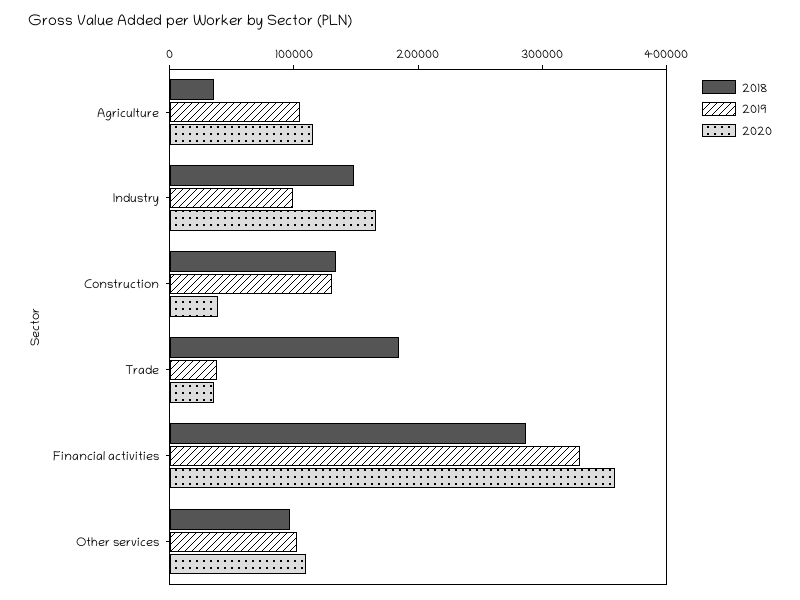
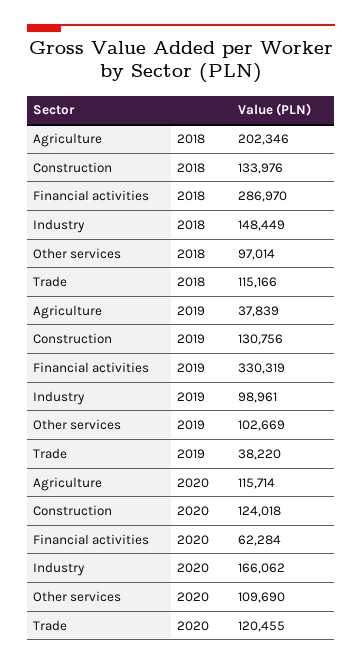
2018, Agriculture: 40000 -> 202346
2019, Agriculture: 100000 -> 37839
2020, Construction: 40000 -> 124018
2018, Trade: 180000 -> 115166
2020, Trade: 40000 -> 120455
2020, Financial activities: 360000 -> 62284

